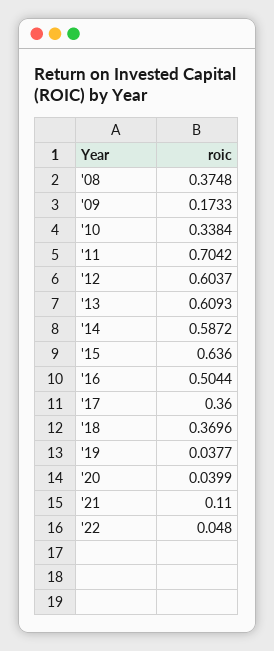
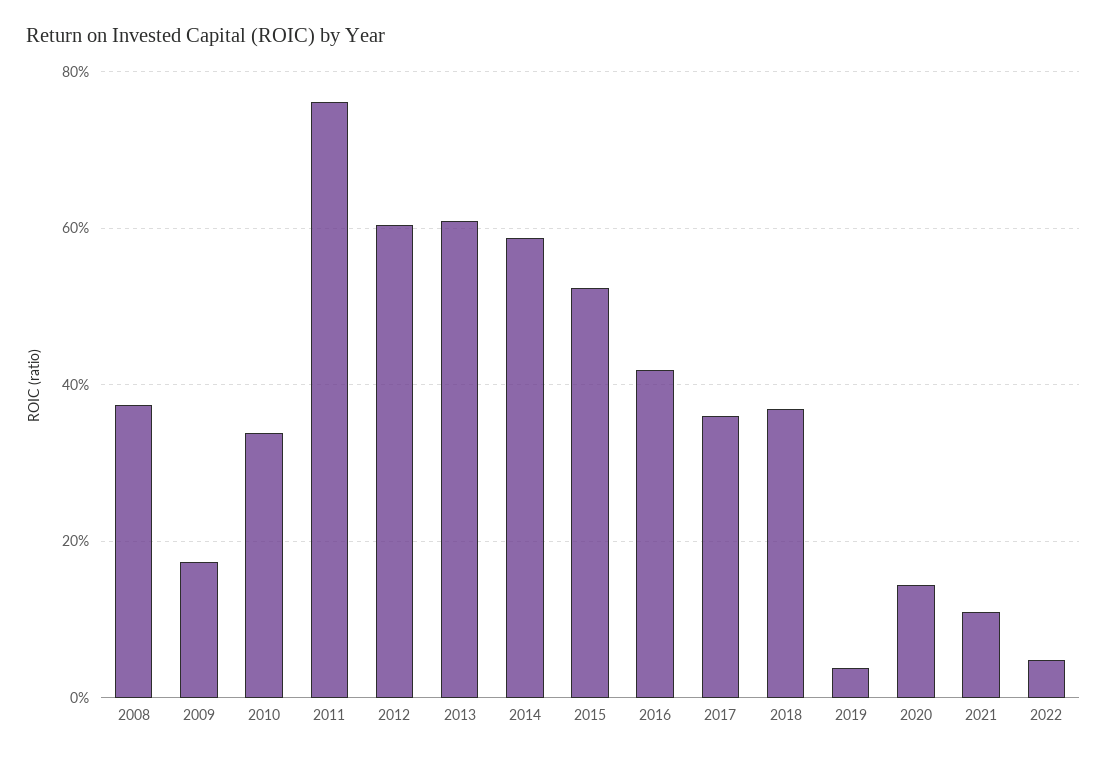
'11: 0.7042 -> 0.76
'15: 0.636 -> 0.52
'16: 0.5044 -> 0.42
'20: 0.0399 -> 0.14

